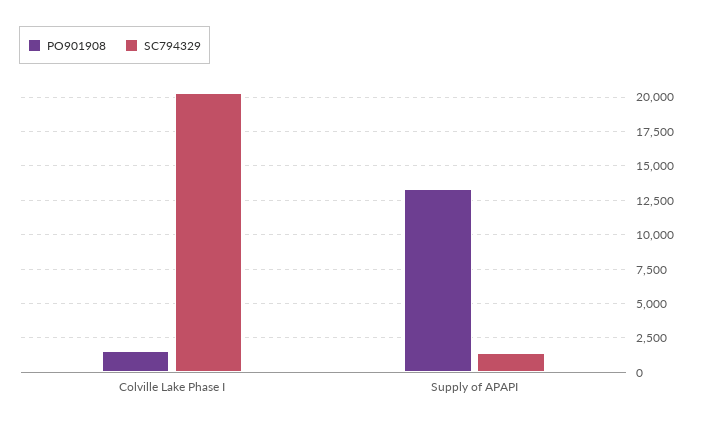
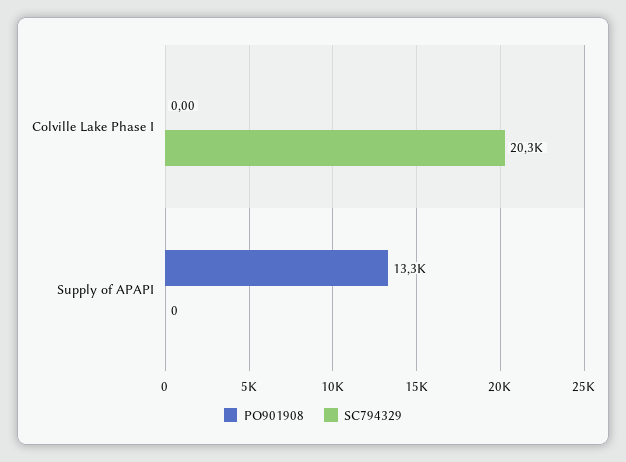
PO901908, Colville Lake Phase I: 1500 -> 0
SC794329, Supply of APAPI: 1500 -> 0

